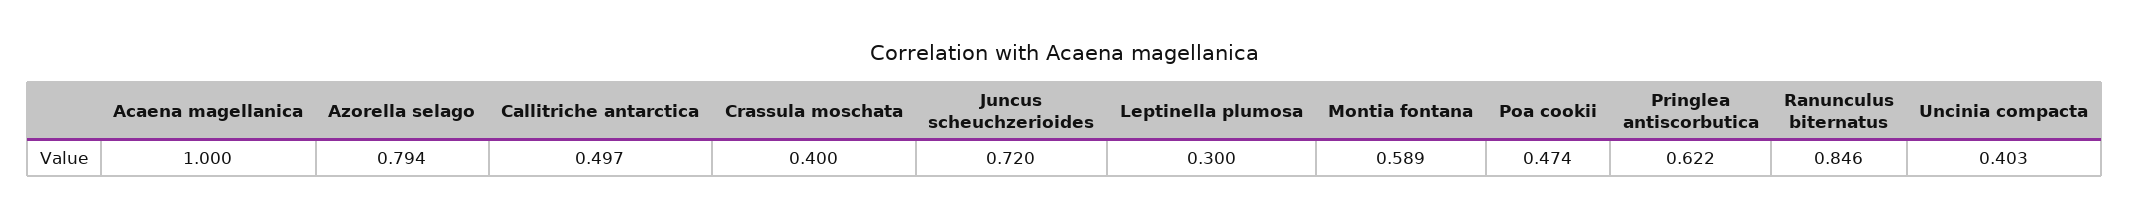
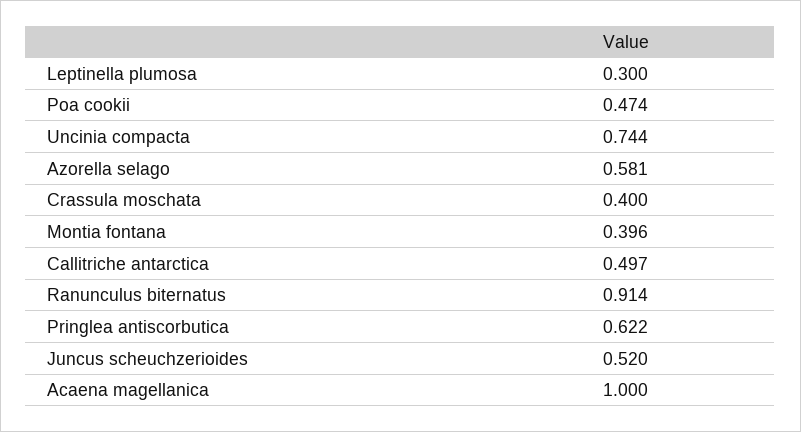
Azorella selago: 0.794 -> 0.581
Juncus scheuchzerioides: 0.72 -> 0.52
Montia fontana: 0.589 -> 0.396
Ranunculus biternatus: 0.846 -> 0.914
Uncinia compacta: 0.403 -> 0.744

